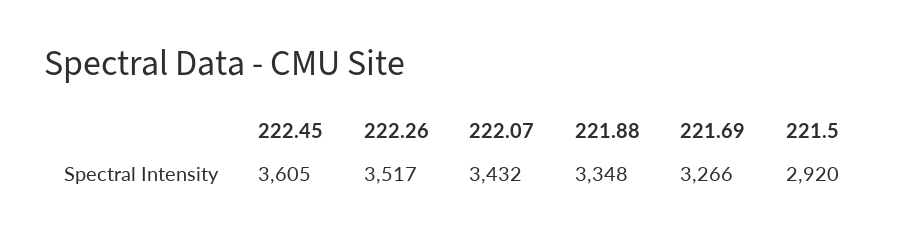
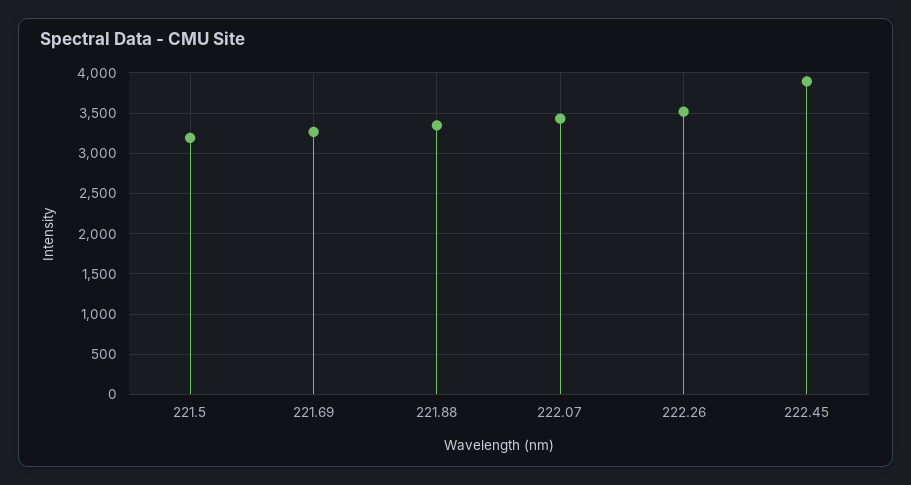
222.45: 3605 -> 3900
221.5: 2920 -> 3200

